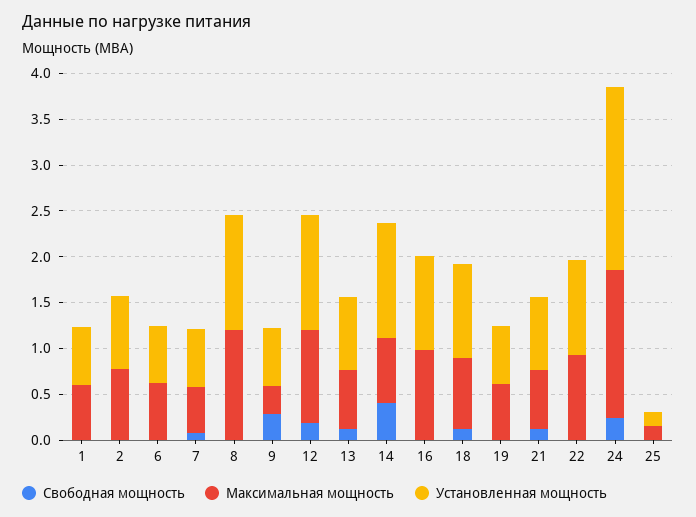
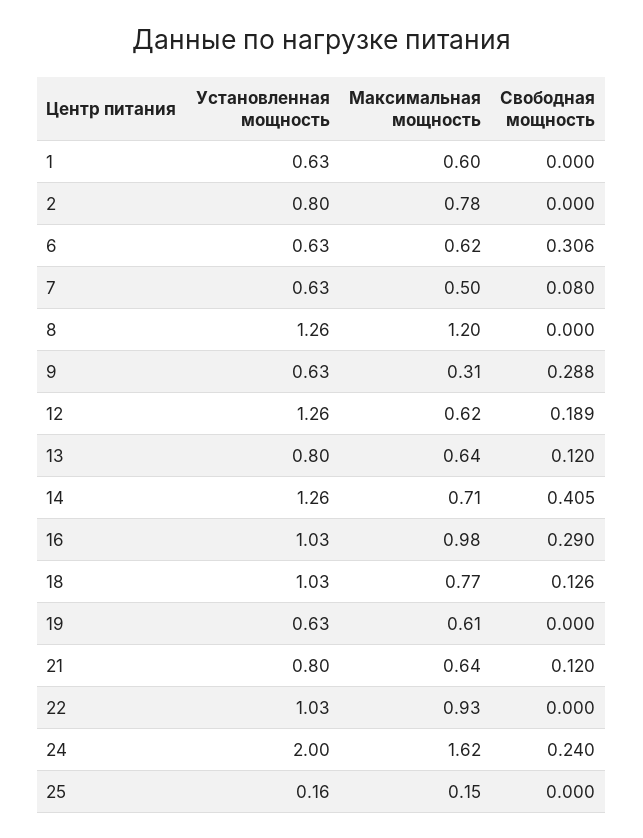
Свободная мощность, 6: 0 -> 0.306
Максимальная мощность, 12: 1 -> 0.62
Свободная мощность, 16: 0 -> 0.29

